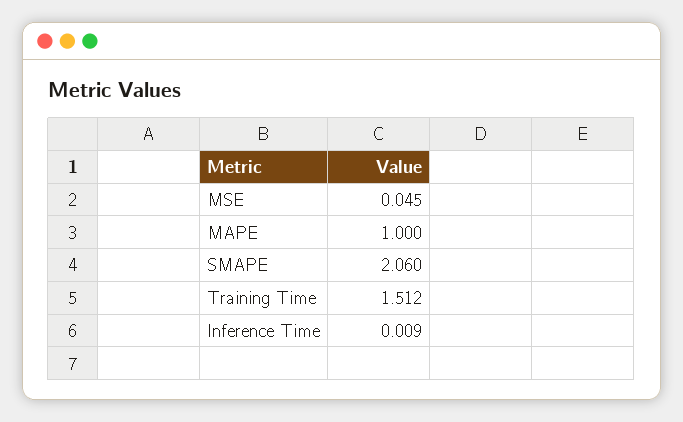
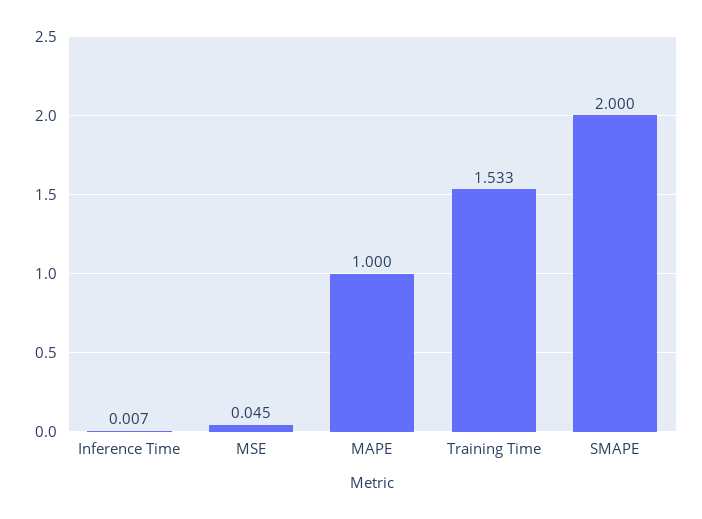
SMAPE: 2.06 -> 2
Training Time: 1.512 -> 1.533
Inference Time: 0.009 -> 0.007

